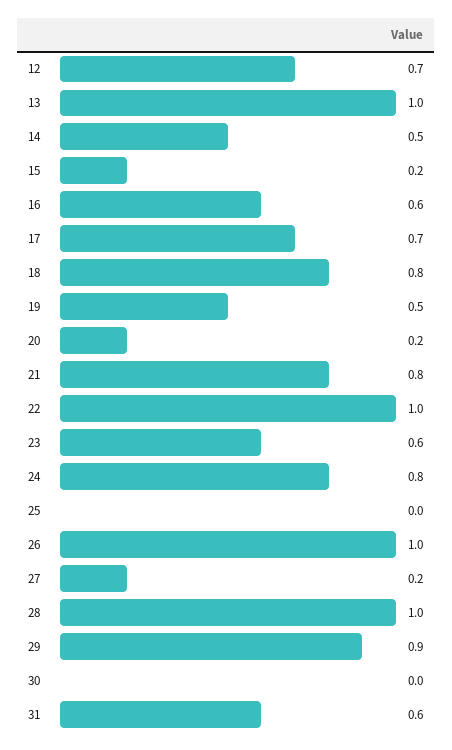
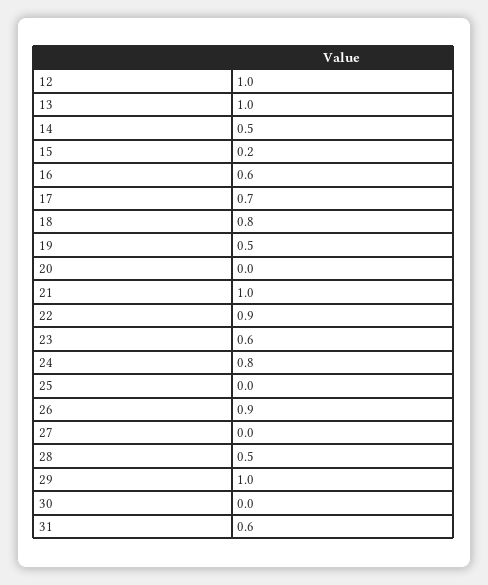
12: 0.7 -> 1
20: 0.2 -> 0
21: 0.8 -> 1
22: 1 -> 0.9
26: 1 -> 0.9
27: 0.2 -> 0
28: 1 -> 0.5
29: 0.9 -> 1

